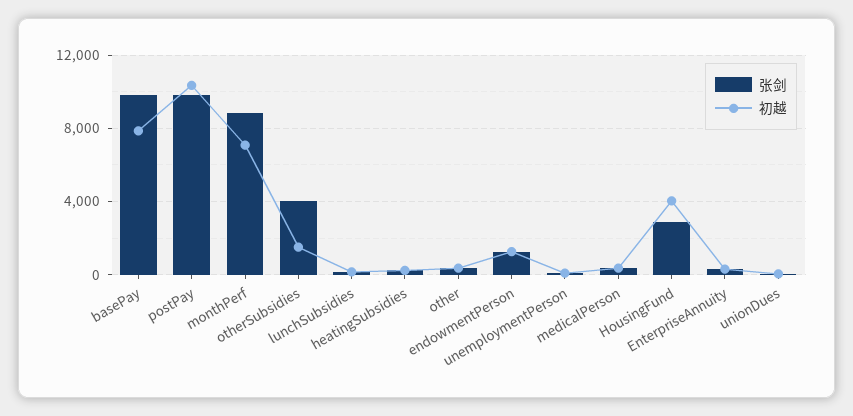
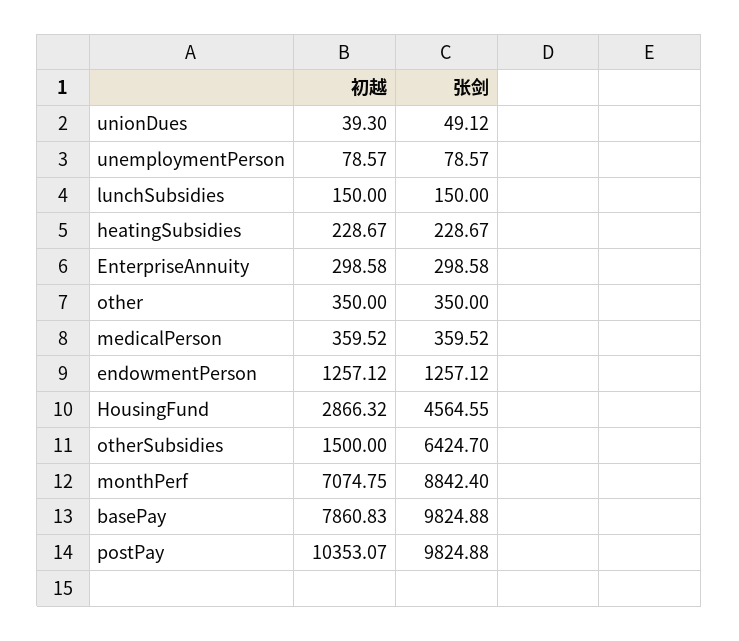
张剑, otherSubsidies: 4000 -> 6424.7
张剑, HousingFund: 3000 -> 4564.55
初越, HousingFund: 4000 -> 2866.32

